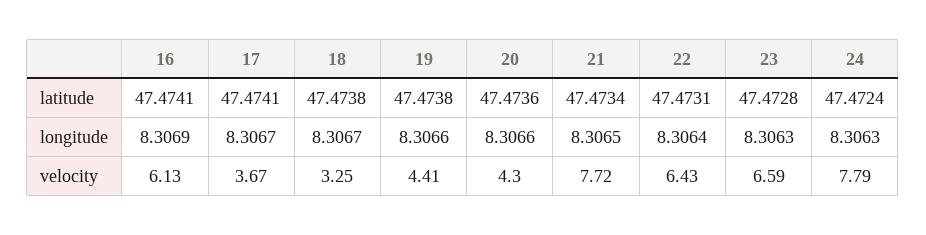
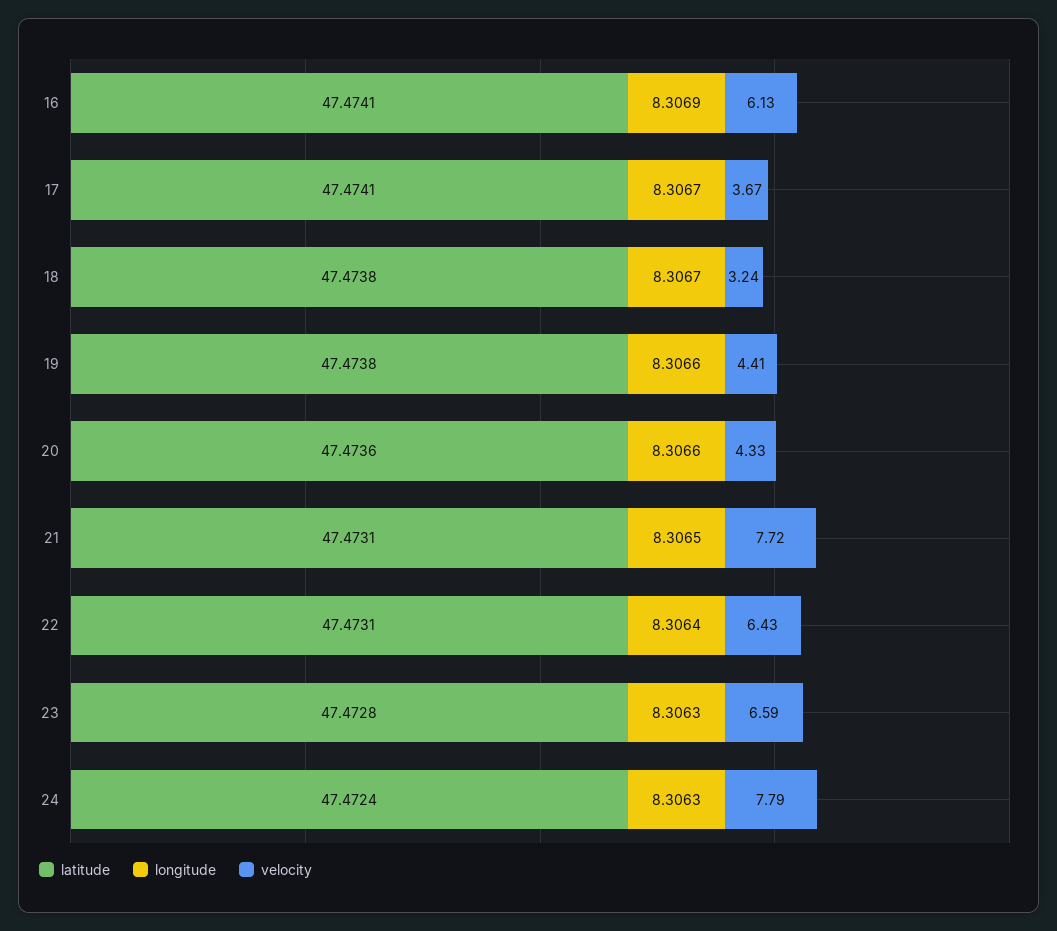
latitude, 21: 47.4734 -> 47.4731
velocity, 18: 3.25 -> 3.24
velocity, 20: 4.3 -> 4.33

